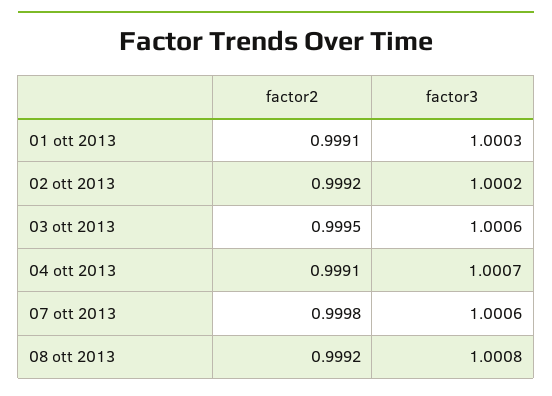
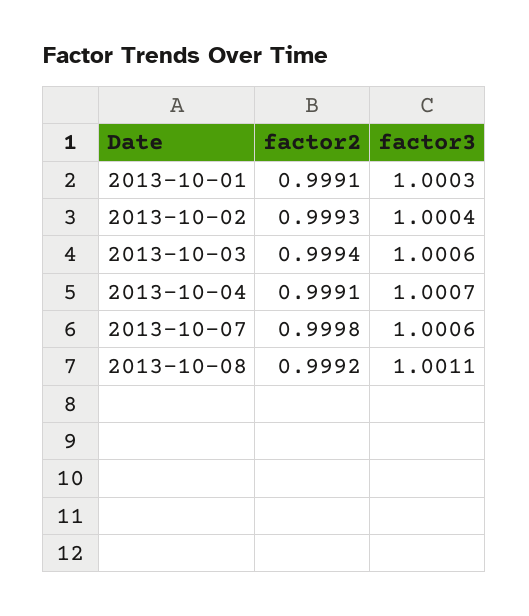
factor2, 02 ott 2013: 0.9992 -> 0.9993
factor3, 02 ott 2013: 1.0002 -> 1.0004
factor2, 03 ott 2013: 0.9995 -> 0.9994
factor3, 08 ott 2013: 1.0008 -> 1.0011

